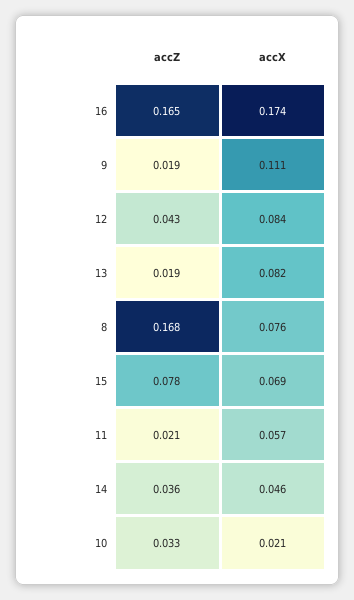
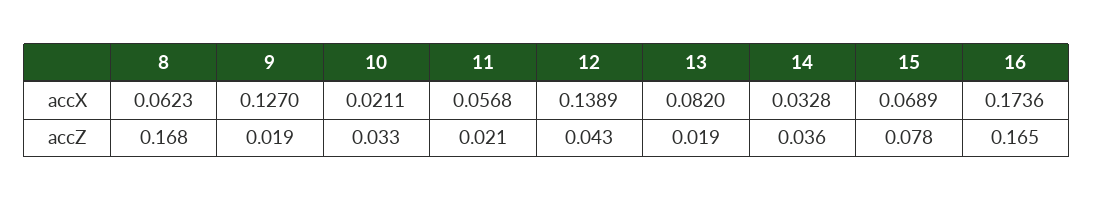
accX, 9: 0.111 -> 0.127
accX, 12: 0.084 -> 0.1389
accX, 8: 0.076 -> 0.0623
accX, 14: 0.046 -> 0.0328

